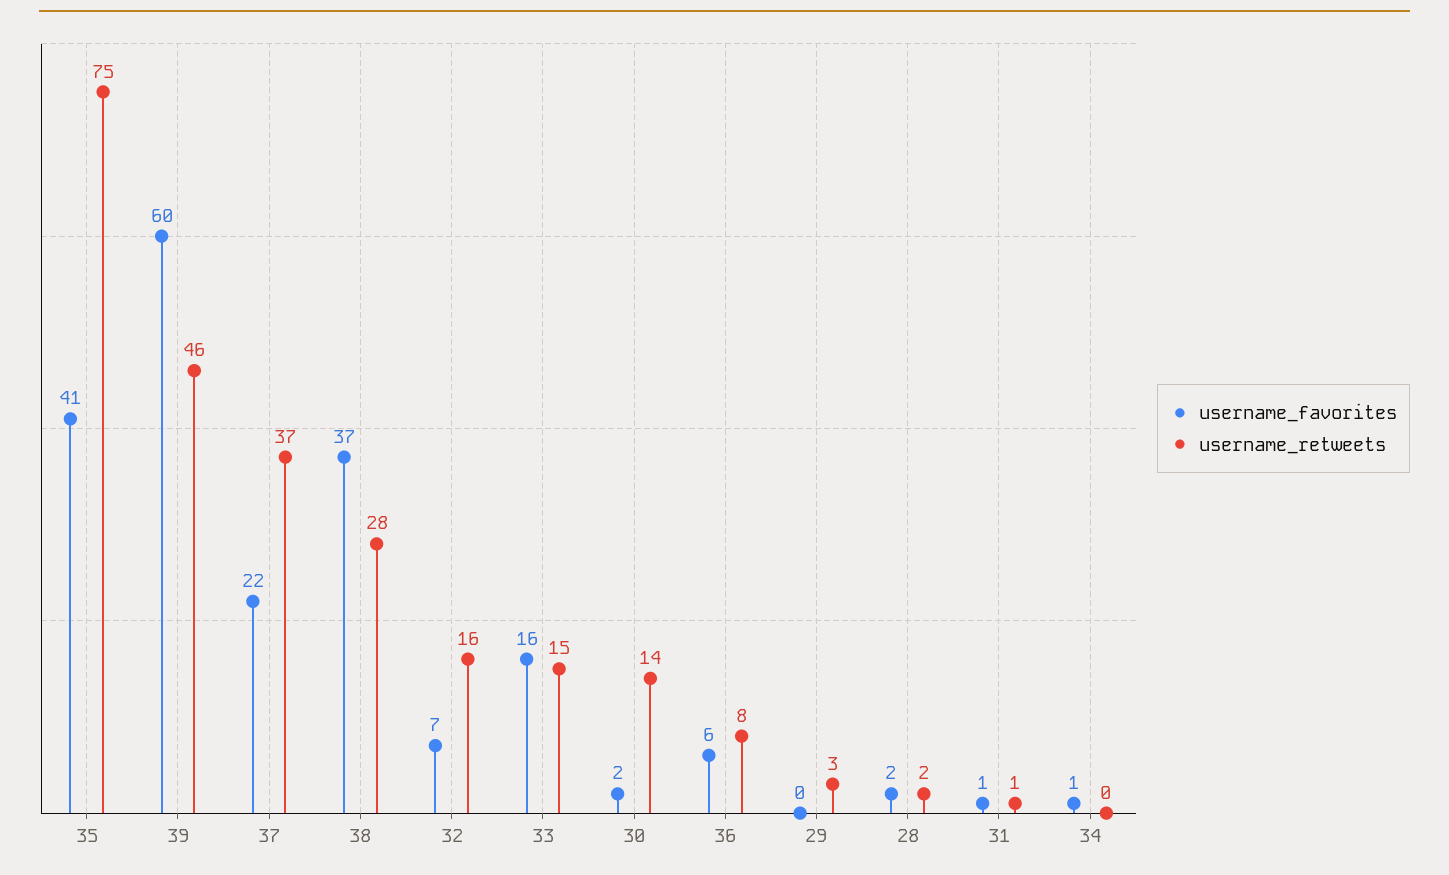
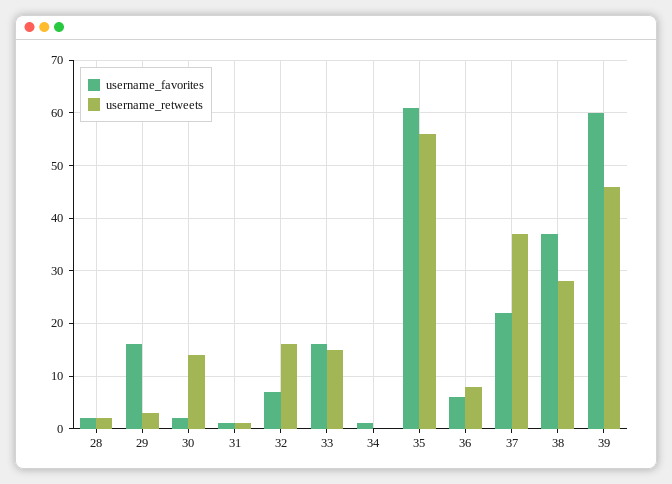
username_favorites, 35: 41 -> 60
username_retweets, 35: 75 -> 55
username_favorites, 29: 0 -> 15

